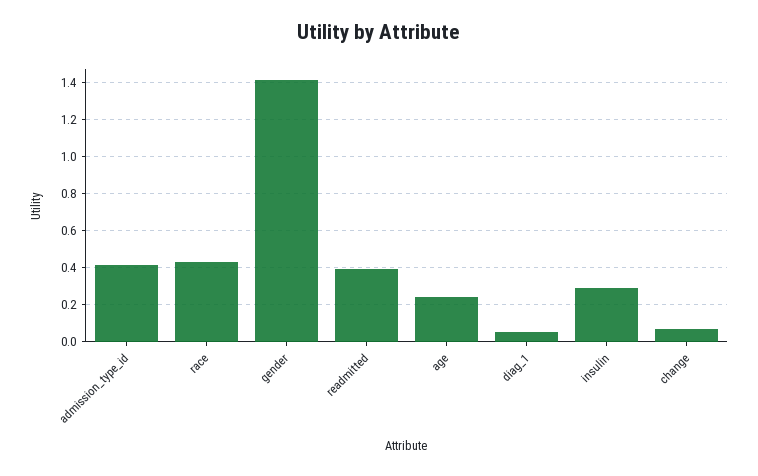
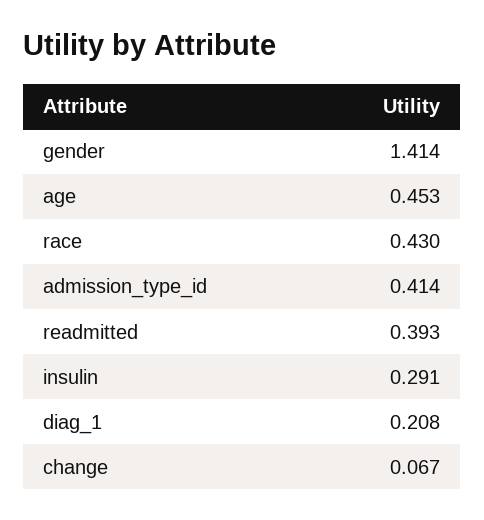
age: 0.25 -> 0.453
diag_1: 0.05 -> 0.208

